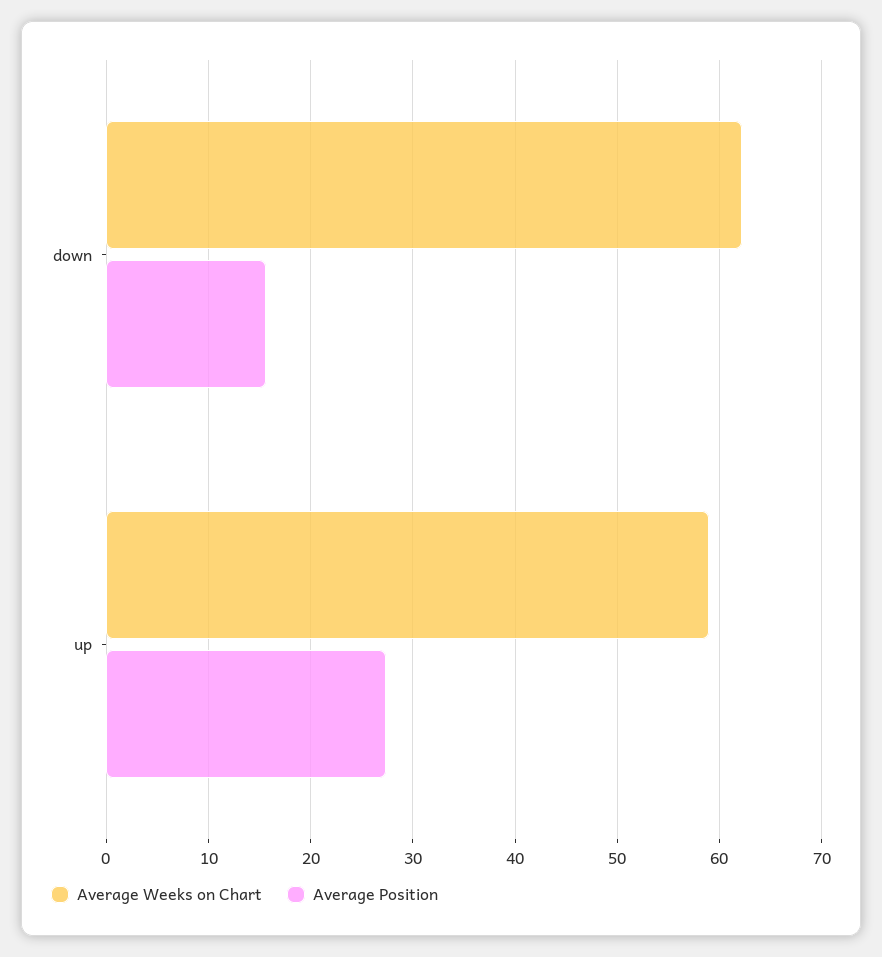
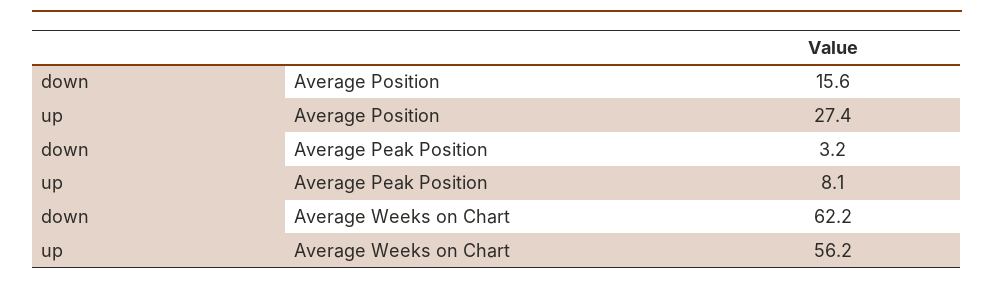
Average Weeks on Chart, up: 59 -> 56.2
Average Peak Position, down: none -> 3.2
Average Peak Position, up: none -> 8.1

